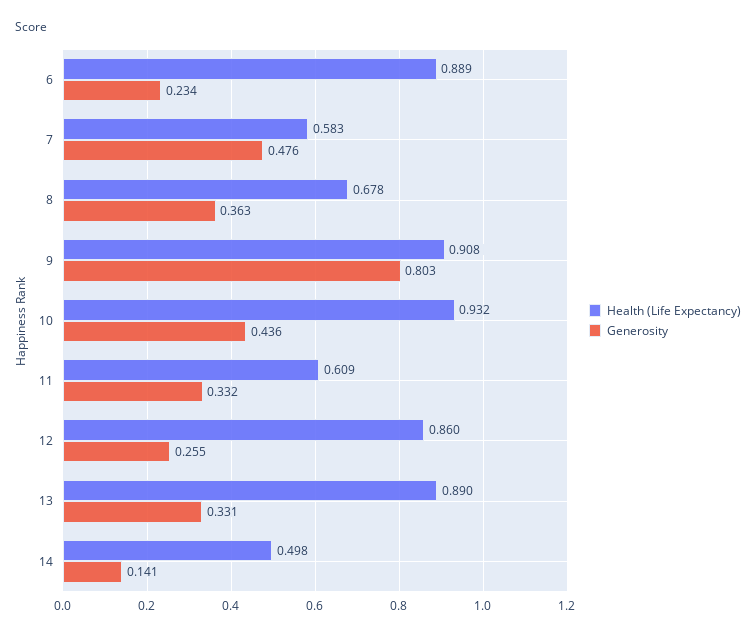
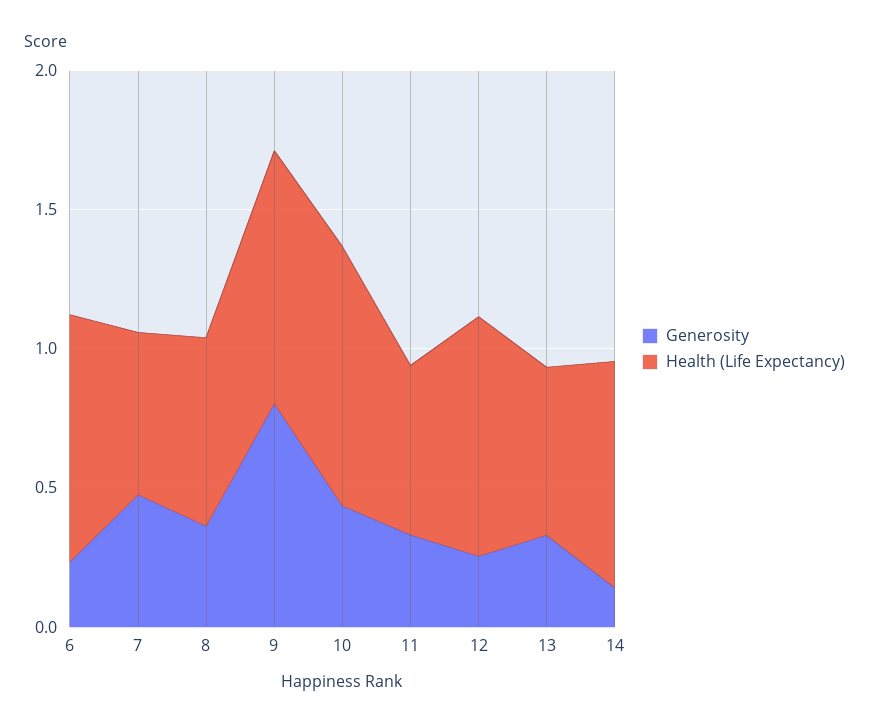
Health (Life Expectancy), 13: 0.89 -> 0.6
Health (Life Expectancy), 14: 0.498 -> 0.8

